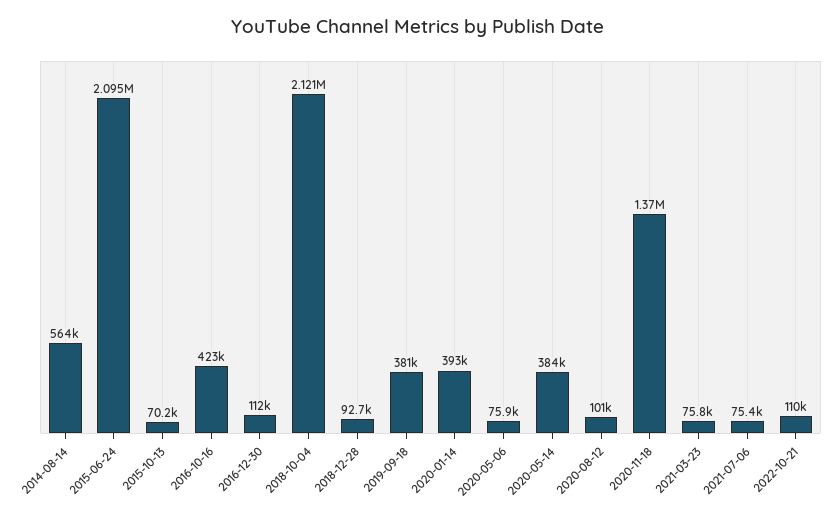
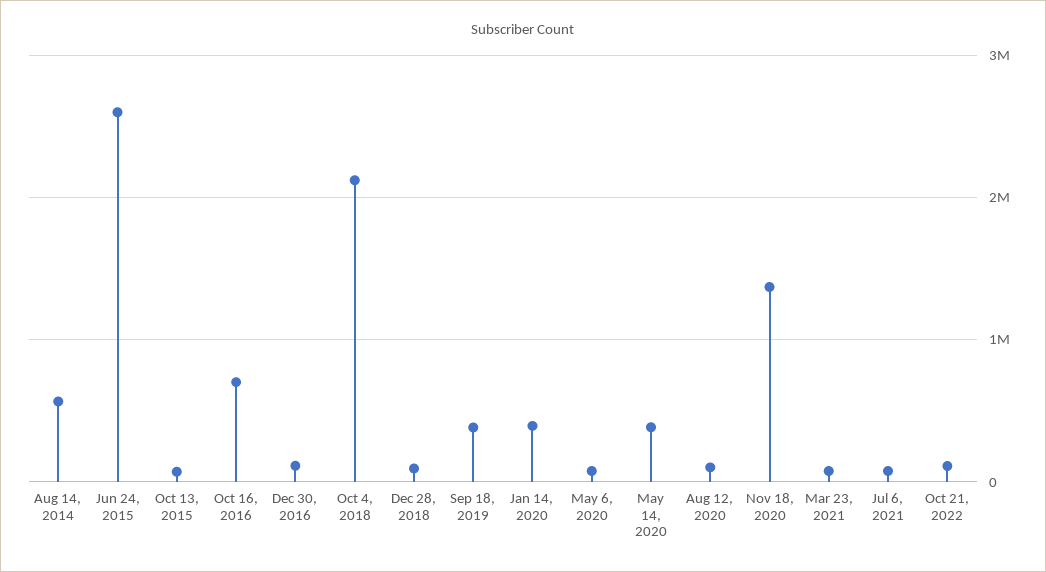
2015-06-24: 2095000 -> 2600000
2016-10-16: 423000 -> 700000

